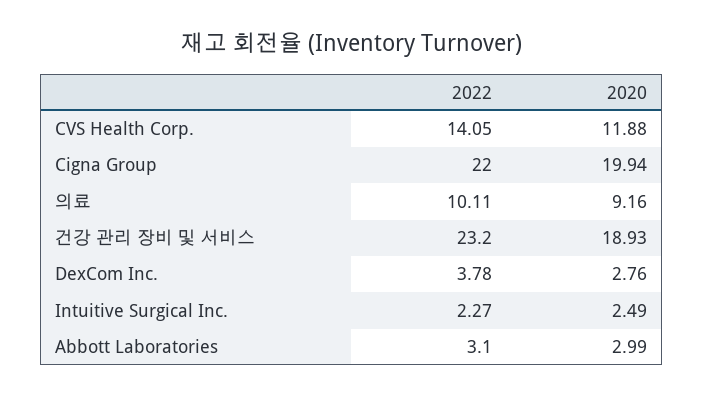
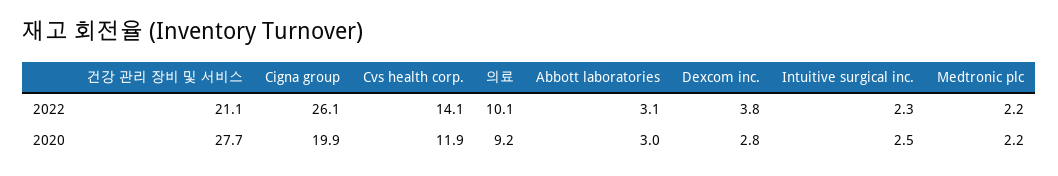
2022, Cigna Group: 22 -> 26.1
2022, 건강 관리 장비 및 서비스: 23.2 -> 21.1
2020, 건강 관리 장비 및 서비스: 18.93 -> 27.7
2022, Medtronic plc: none -> 2.2
2020, Medtronic plc: none -> 2.2

